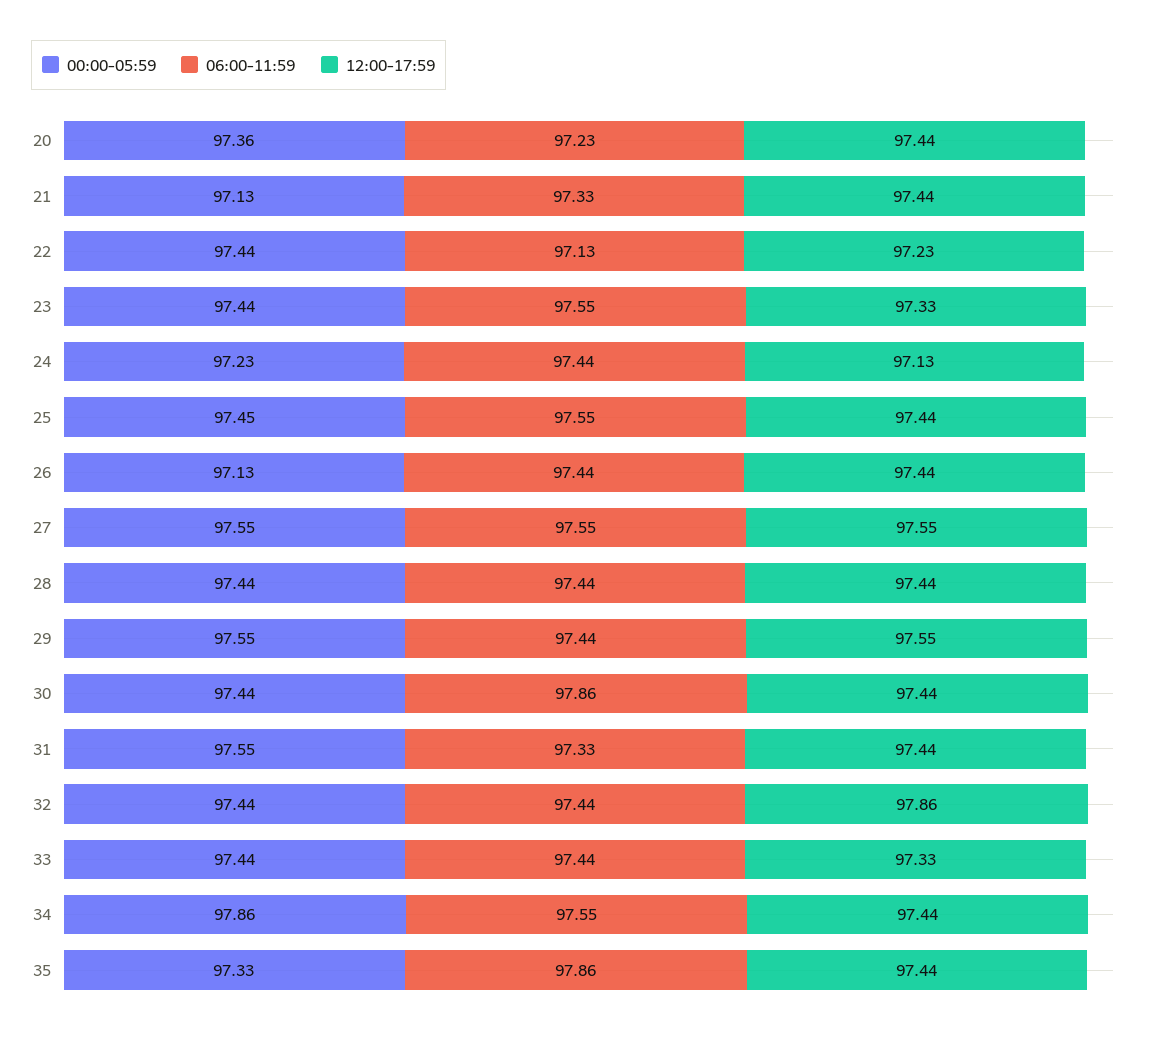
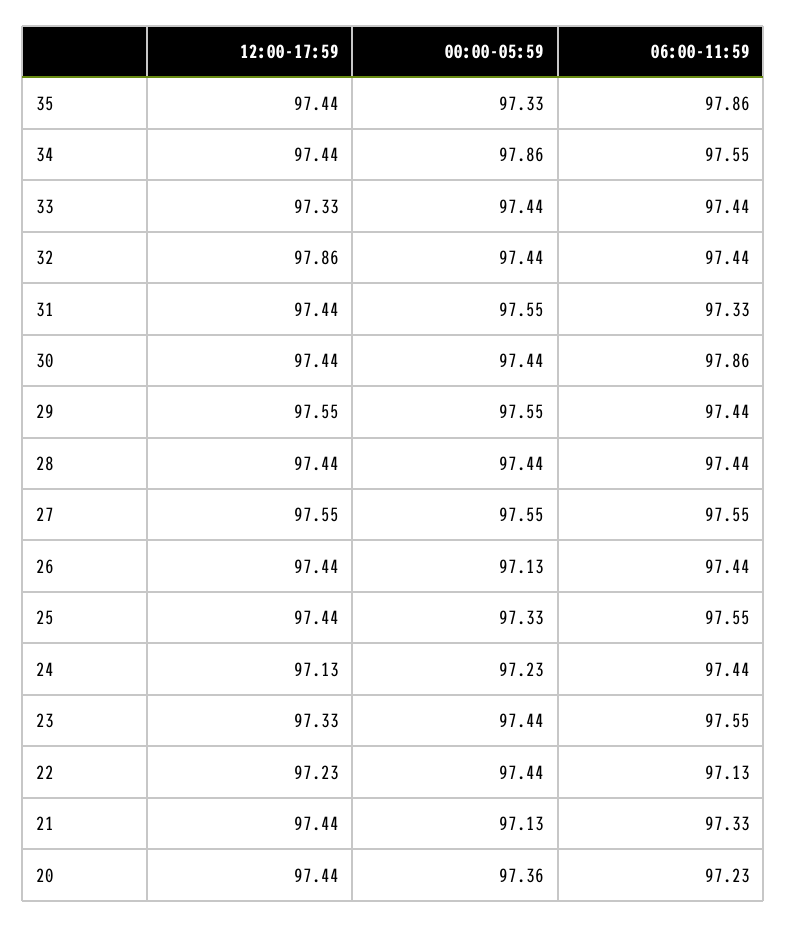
00:00-05:59, 25: 97.45 -> 97.33

